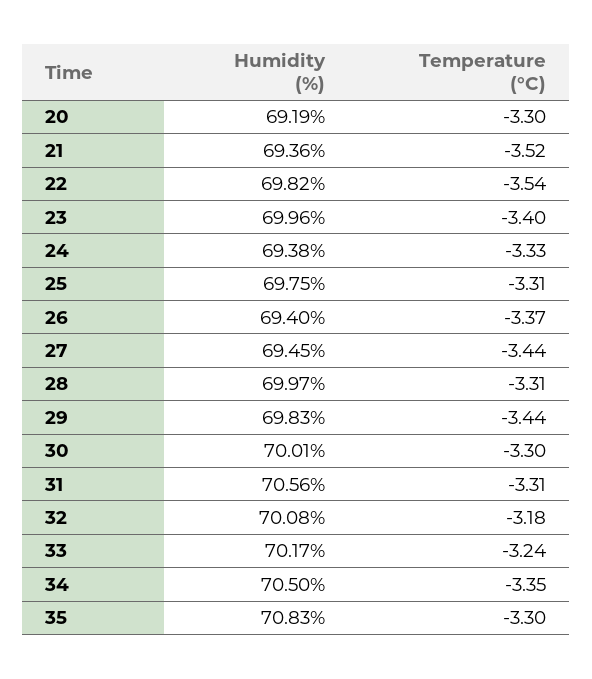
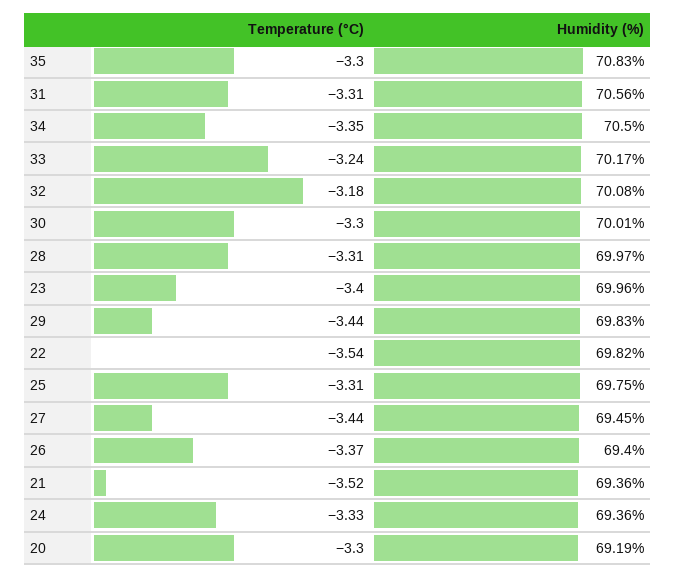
Humidity (%), 24: 69.38 -> 69.36

